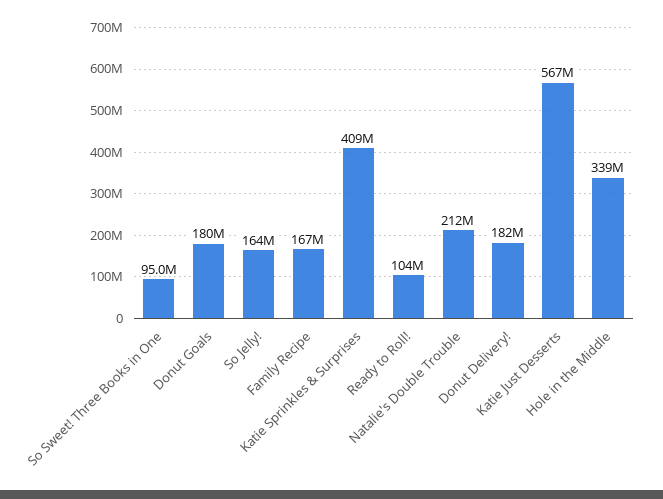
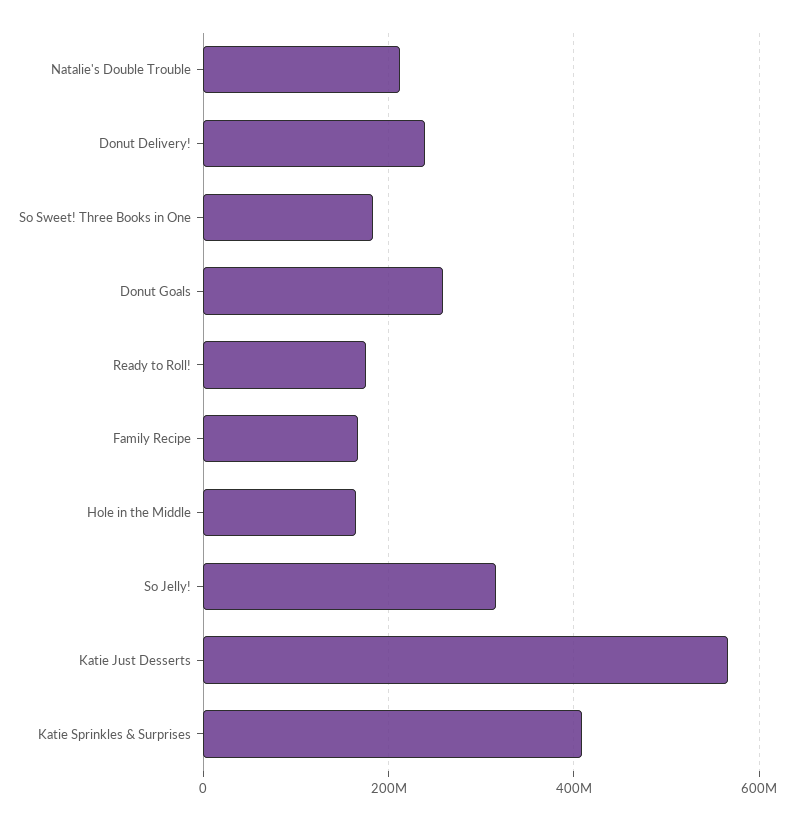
So Sweet! Three Books in One: 95000000 -> 180000000
Donut Goals: 180000000 -> 260000000
So Jelly!: 164000000 -> 320000000
Ready to Roll!: 104000000 -> 180000000
Donut Delivery!: 182000000 -> 240000000
Hole in the Middle: 339000000 -> 160000000

